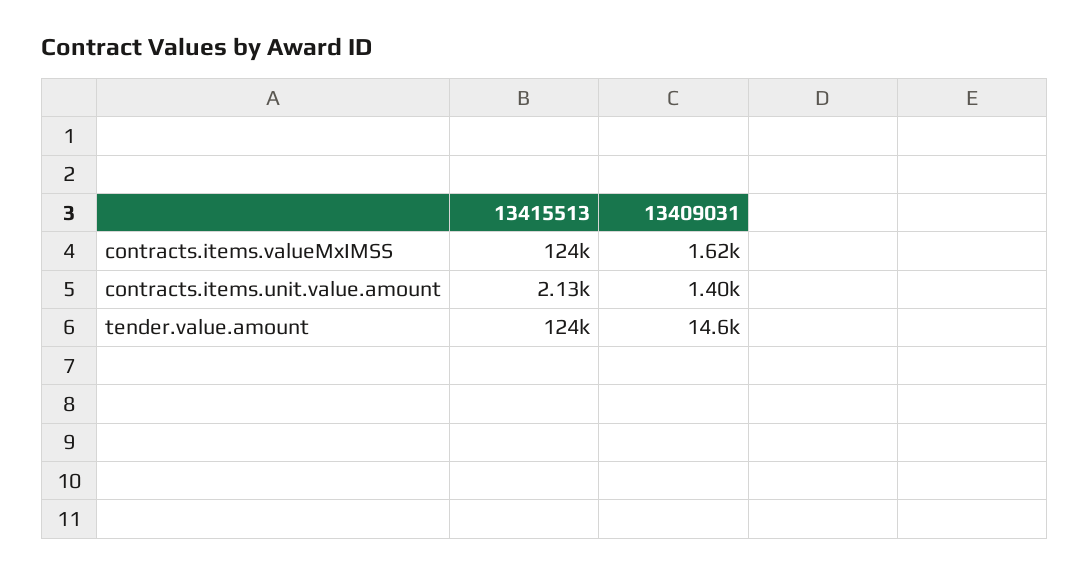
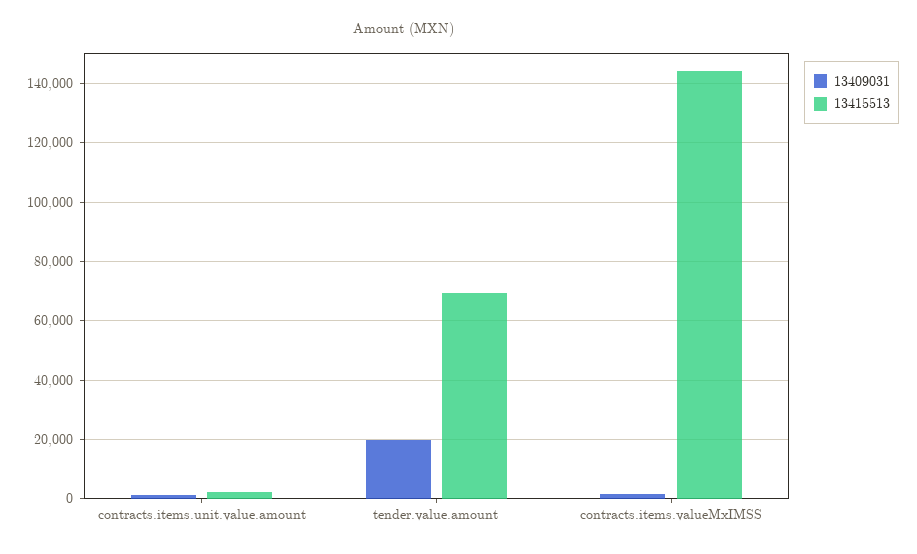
13415513, contracts.items.valueMxIMSS: 124000 -> 145000
13415513, tender.value.amount: 124000 -> 70000
13409031, tender.value.amount: 14600 -> 20000

